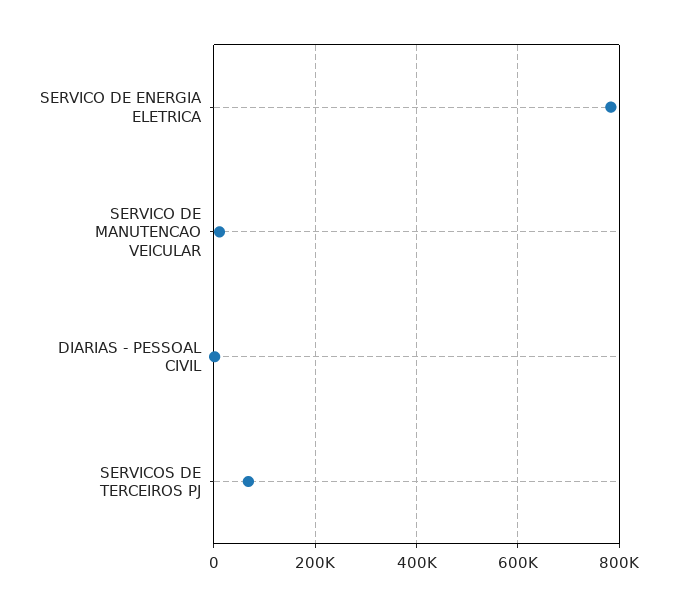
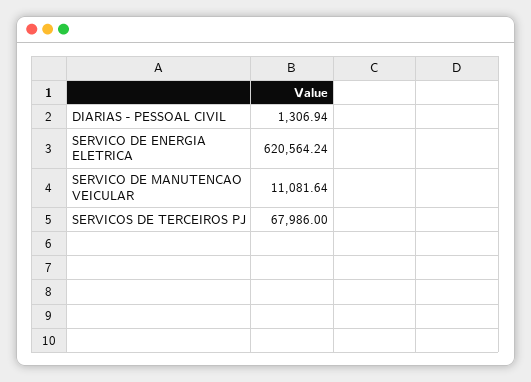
SERVICO DE ENERGIA ELETRICA: 780000 -> 620564.24

